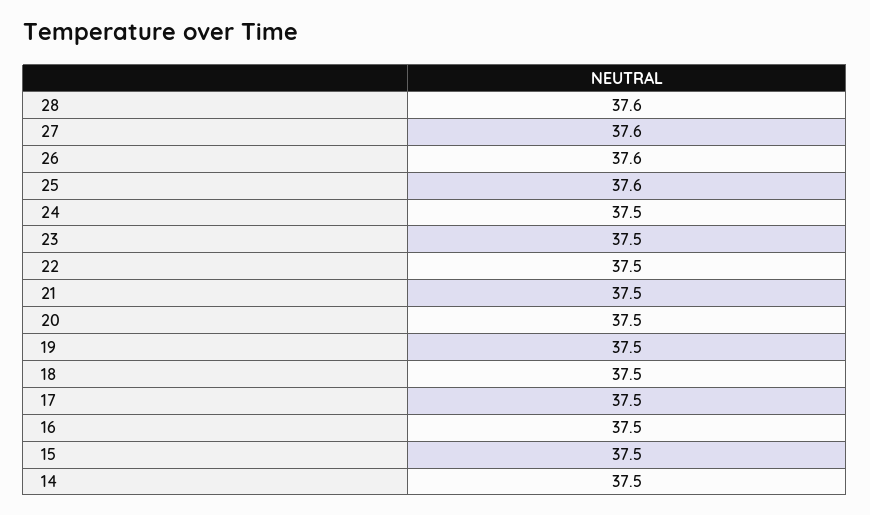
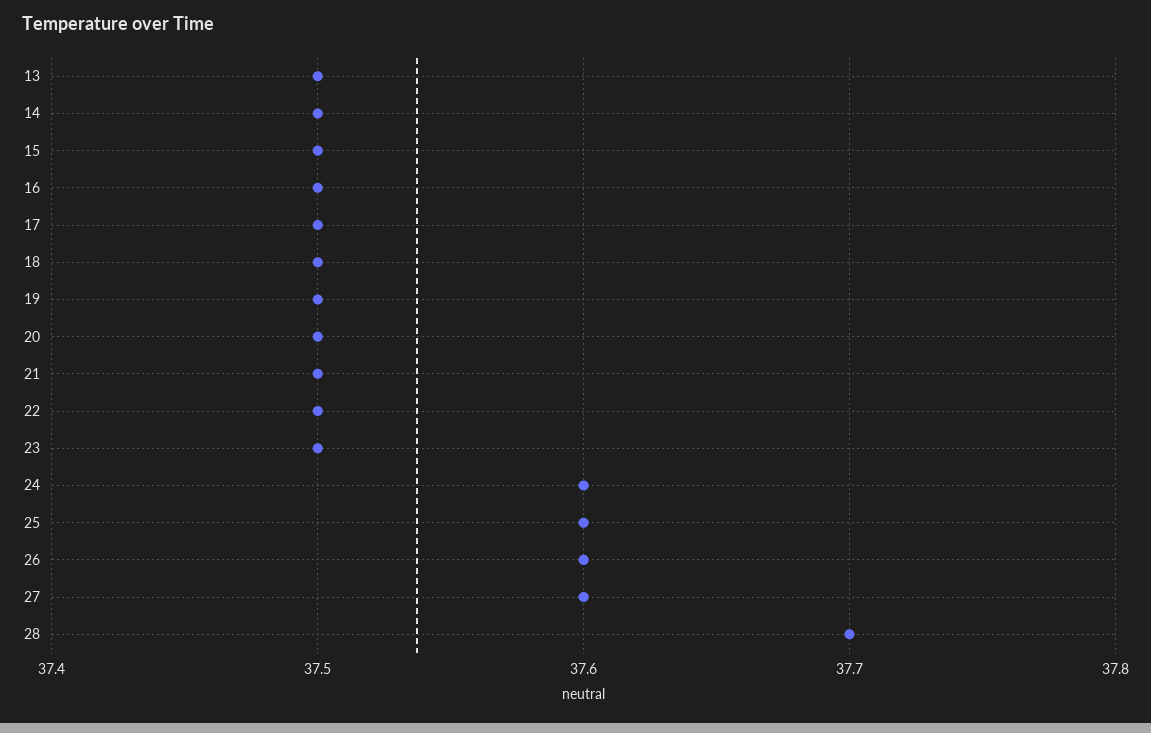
28: 37.6 -> 37.7
24: 37.5 -> 37.6
13: none -> 37.5

